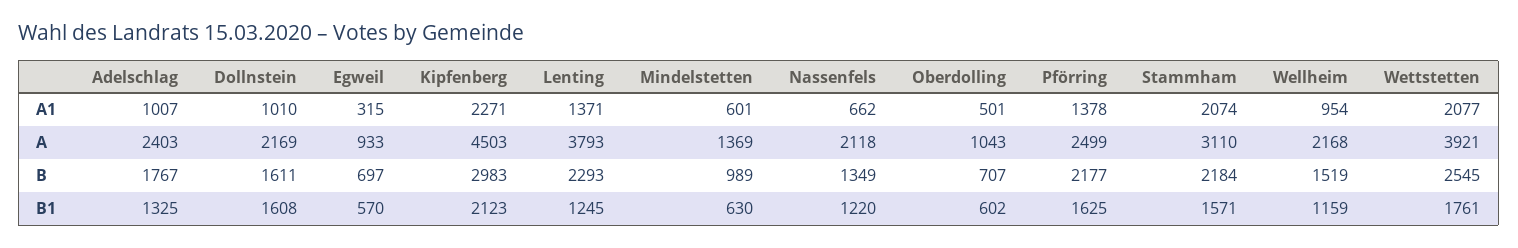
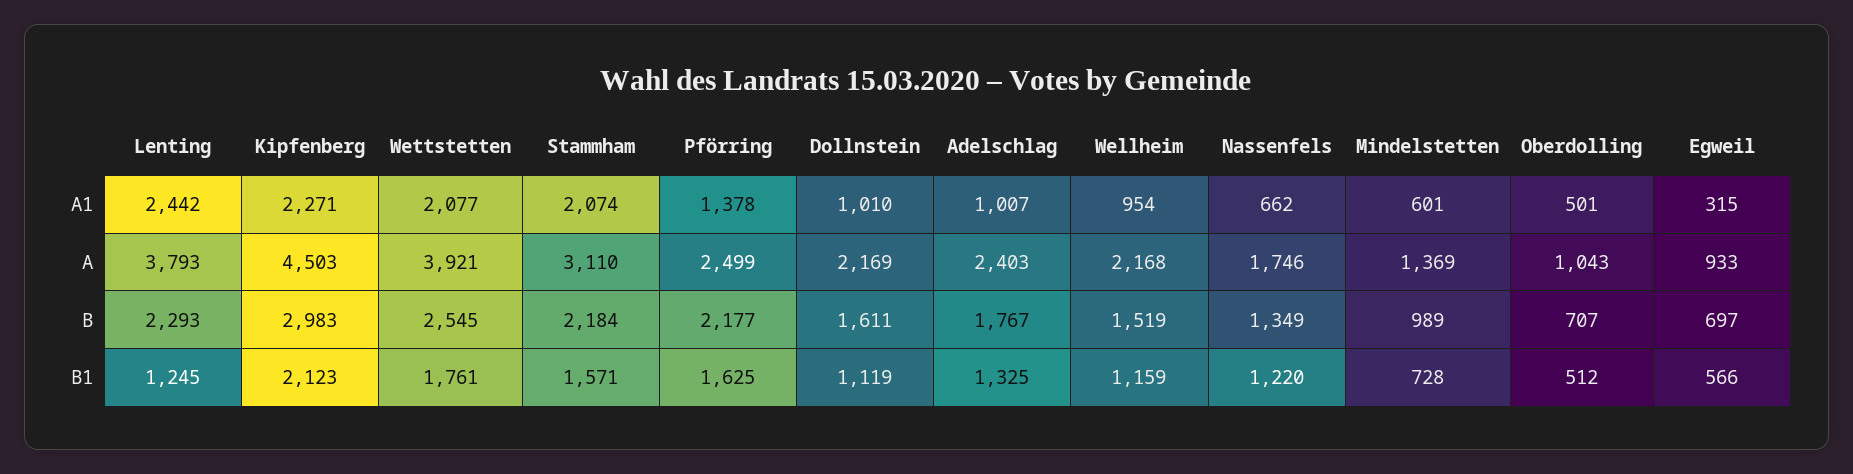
Lenting, A1: 1371 -> 2442
Nassenfels, A: 2118 -> 1746
Dollnstein, B1: 1608 -> 1119
Egweil, B1: 570 -> 566
Mindelstetten, B1: 630 -> 728
Oberdolling, B1: 602 -> 512

